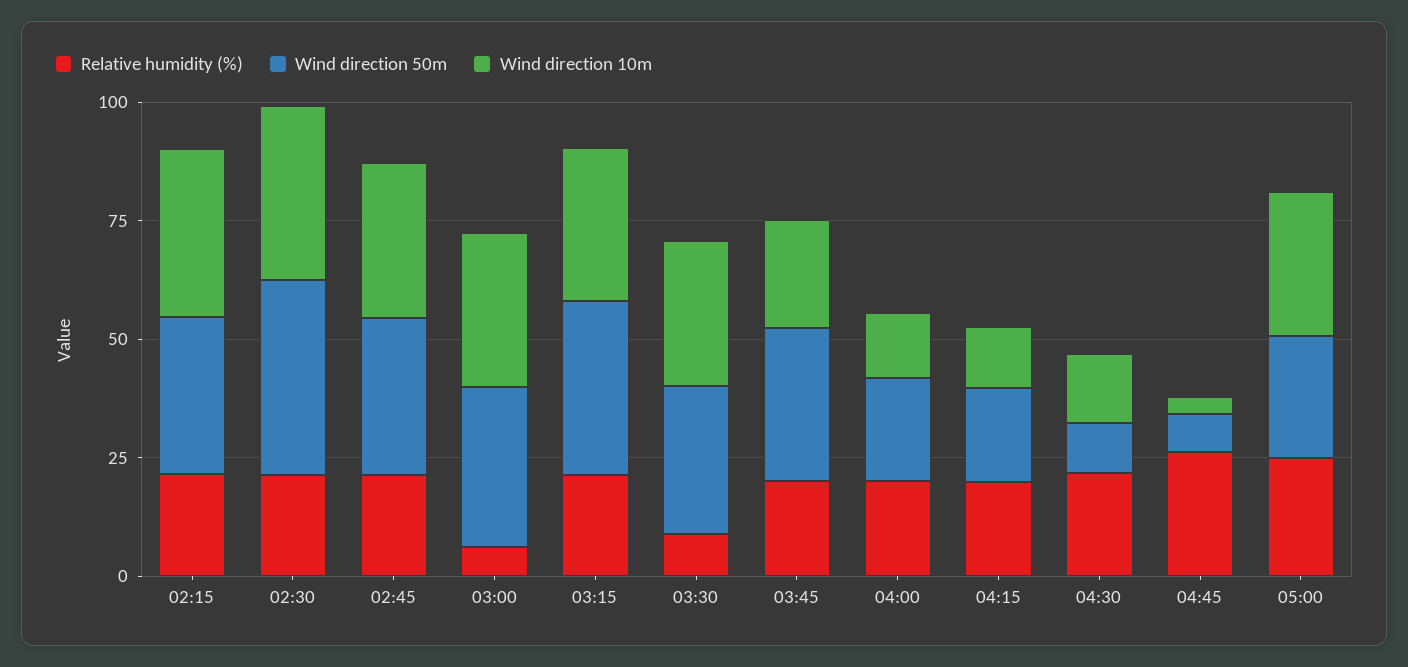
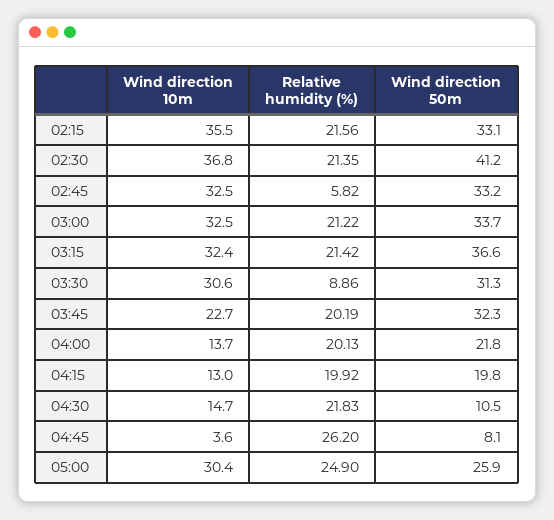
Relative humidity (%), 02:45: 20 -> 5.82
Relative humidity (%), 03:00: 5 -> 21.22

